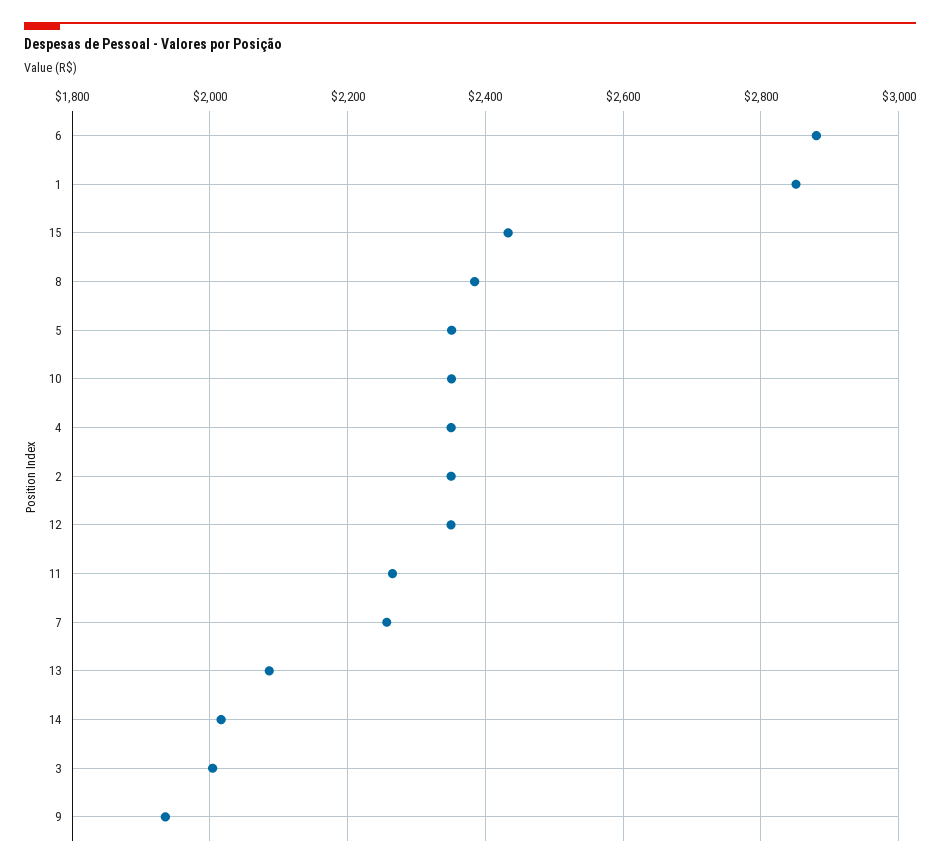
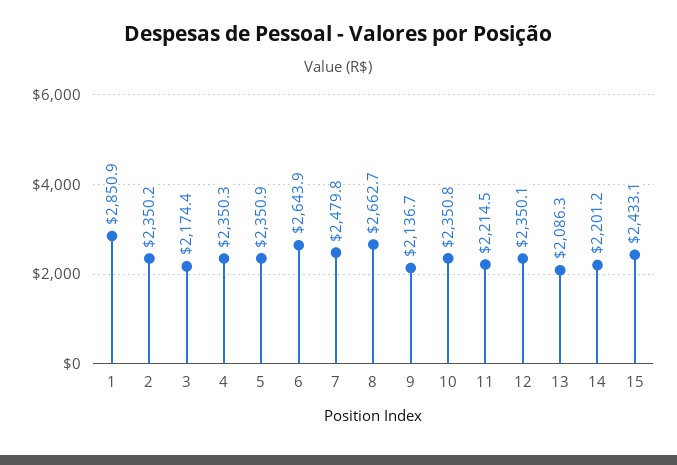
6: 2880 -> 2643.9
8: 2380 -> 2662.7
11: 2260 -> 2214.5
7: 2260 -> 2479.8
14: 2020 -> 2201.2
3: 2000 -> 2174.4
9: 1940 -> 2136.7

